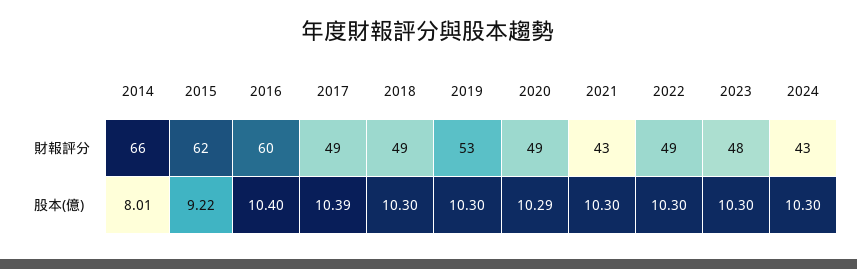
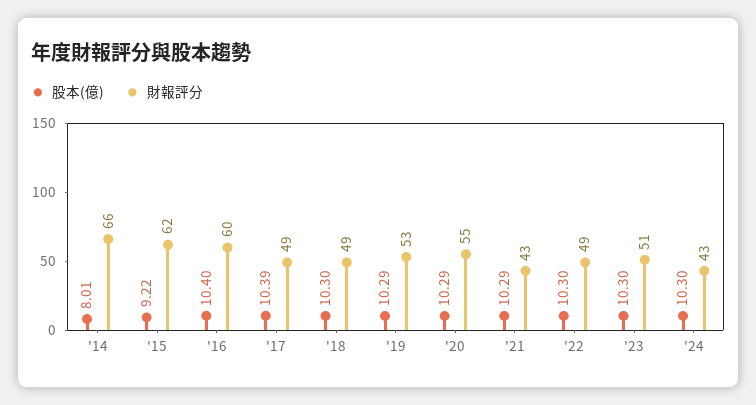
財報評分, 2020: 49 -> 55
財報評分, 2023: 48 -> 51
股本(億), 2019: 10.3 -> 10.29
股本(億), 2021: 10.3 -> 10.29

